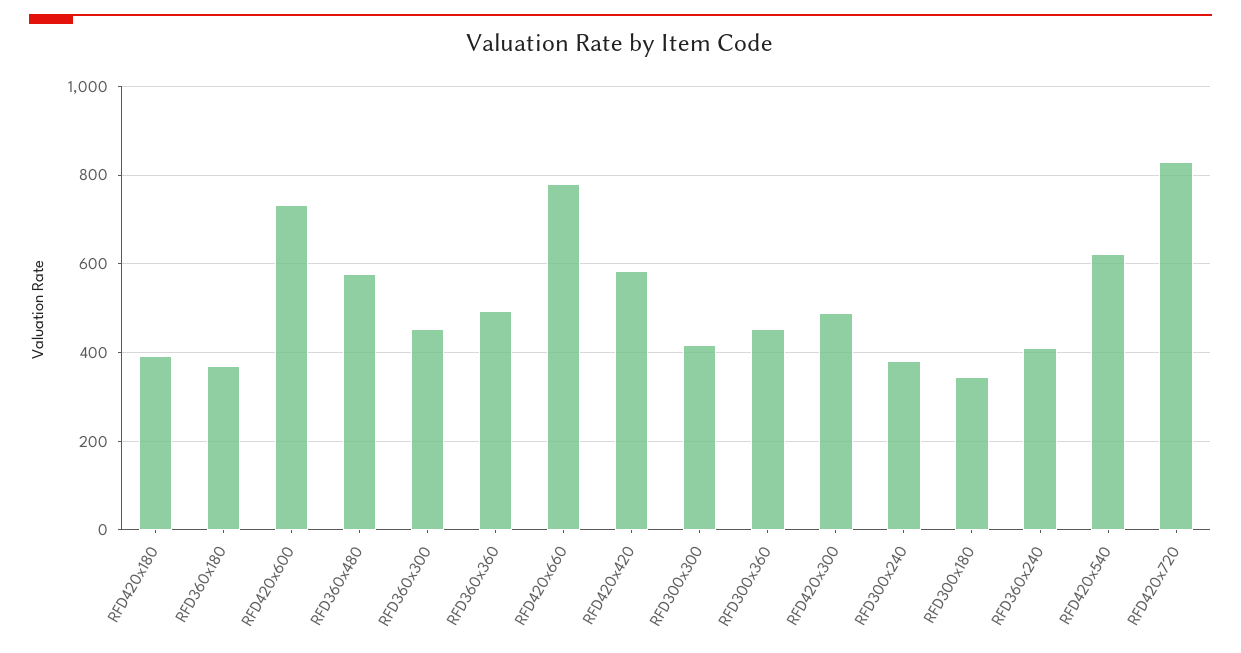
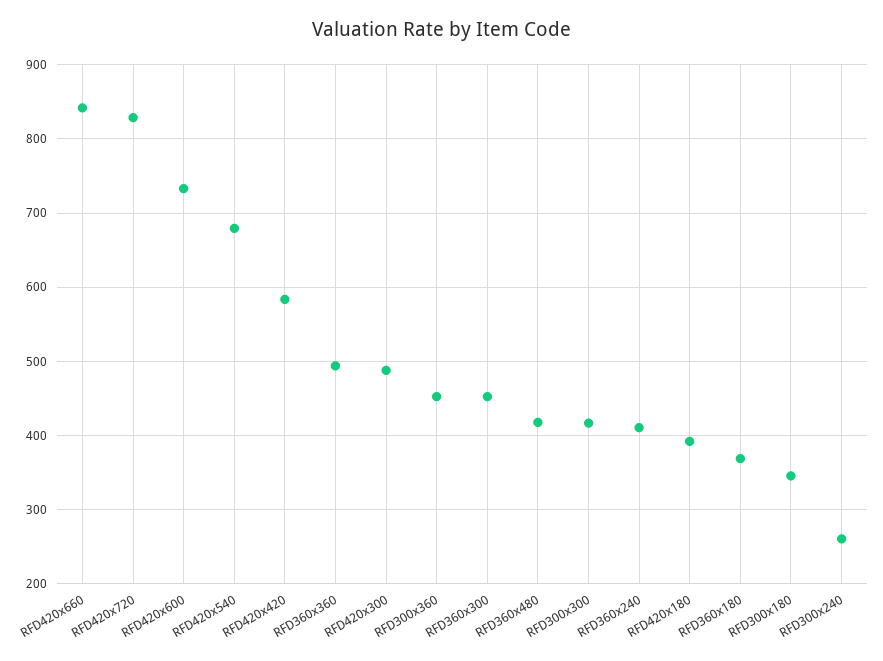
RFD360x480: 580 -> 420
RFD420x660: 780 -> 840
RFD300x240: 380 -> 260
RFD420x540: 620 -> 680

